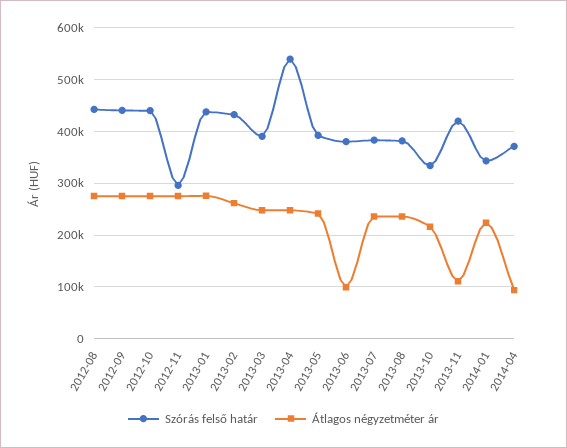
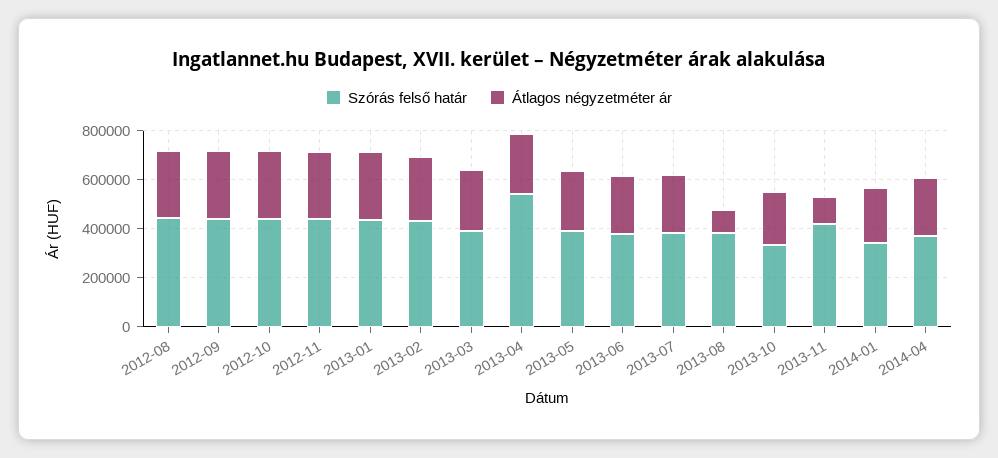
Szórás felső határ, 2012-11: 300000 -> 450000
Átlagos négyzetméter ár, 2013-06: 100000 -> 250000
Átlagos négyzetméter ár, 2013-08: 240000 -> 100000
Átlagos négyzetméter ár, 2014-04: 100000 -> 250000

